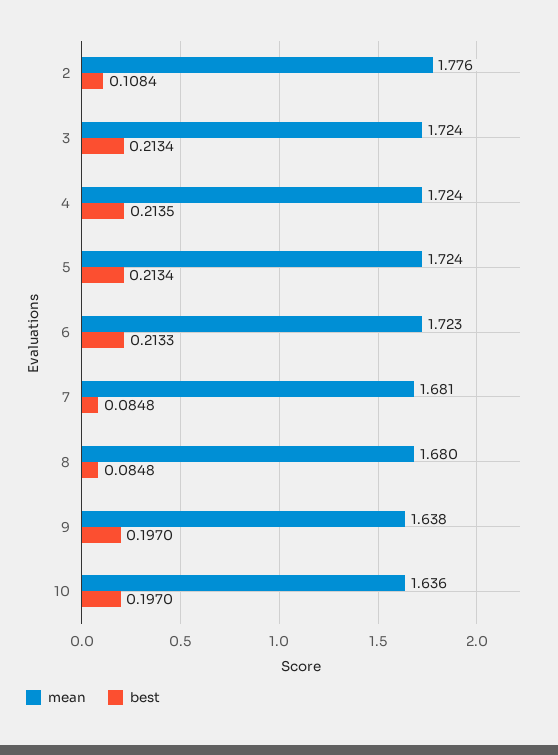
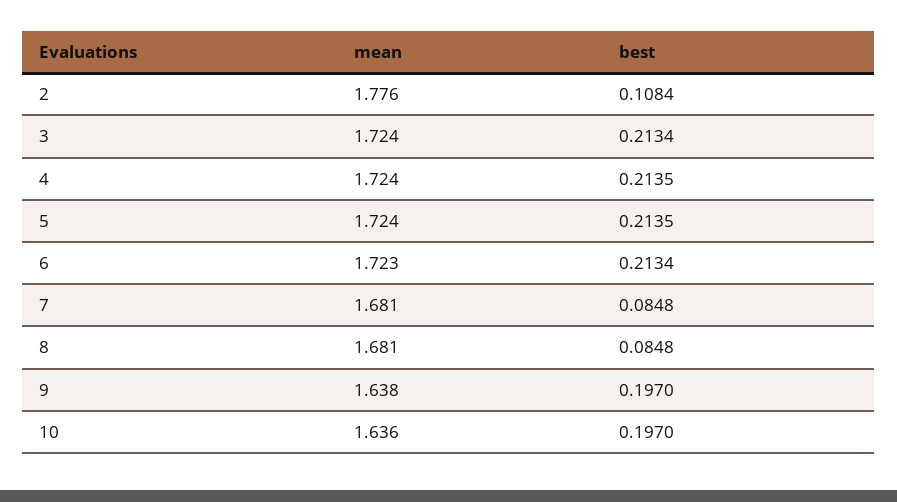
best, 5: 0.2134 -> 0.2135
best, 6: 0.2133 -> 0.2134
mean, 8: 1.68 -> 1.681

